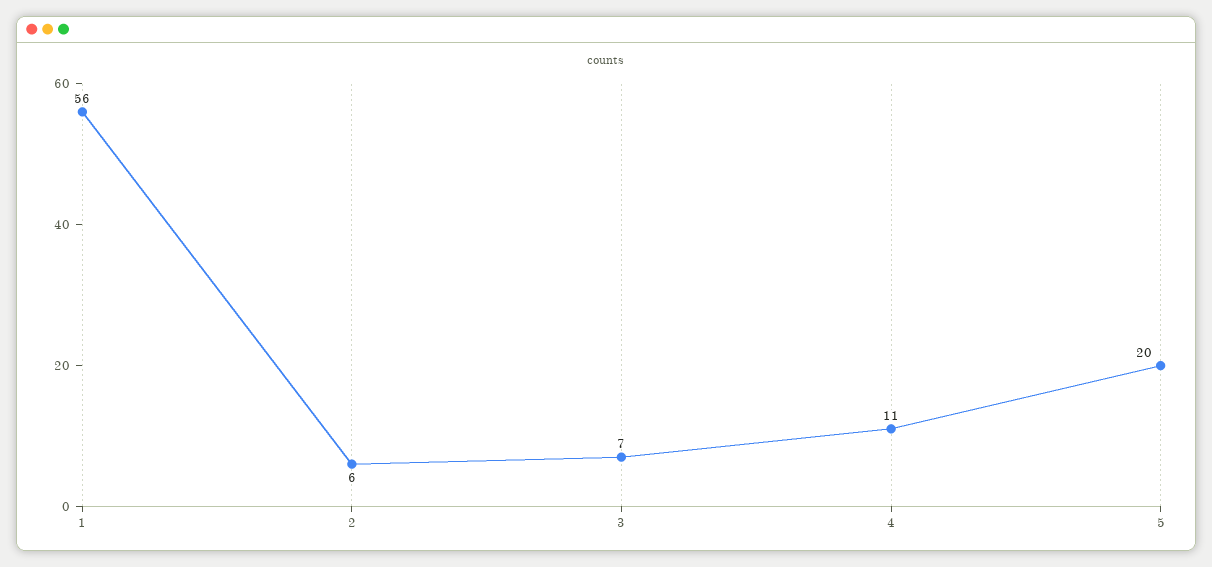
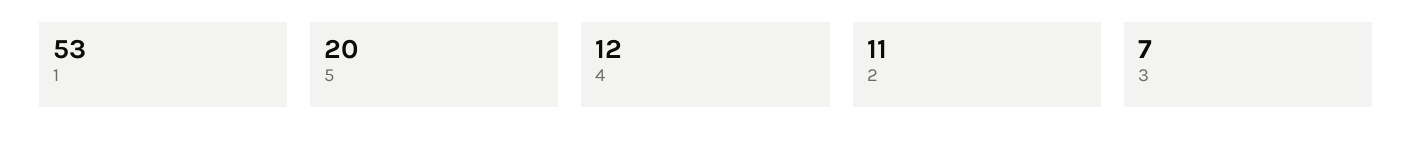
1: 56 -> 53
2: 6 -> 11
4: 11 -> 12

